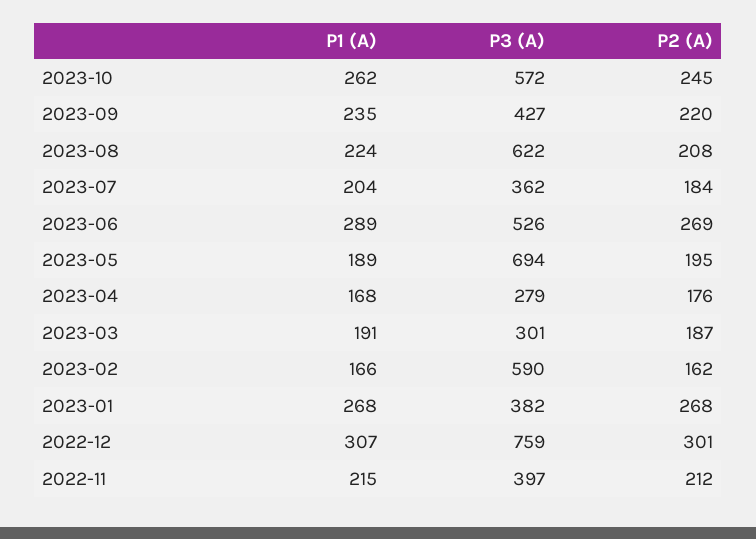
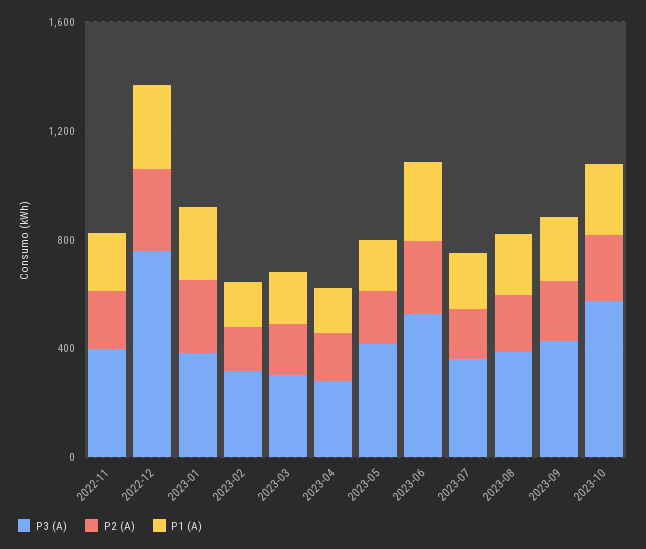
P3 (A), 2023-08: 622 -> 400
P3 (A), 2023-05: 694 -> 400
P3 (A), 2023-02: 590 -> 300

